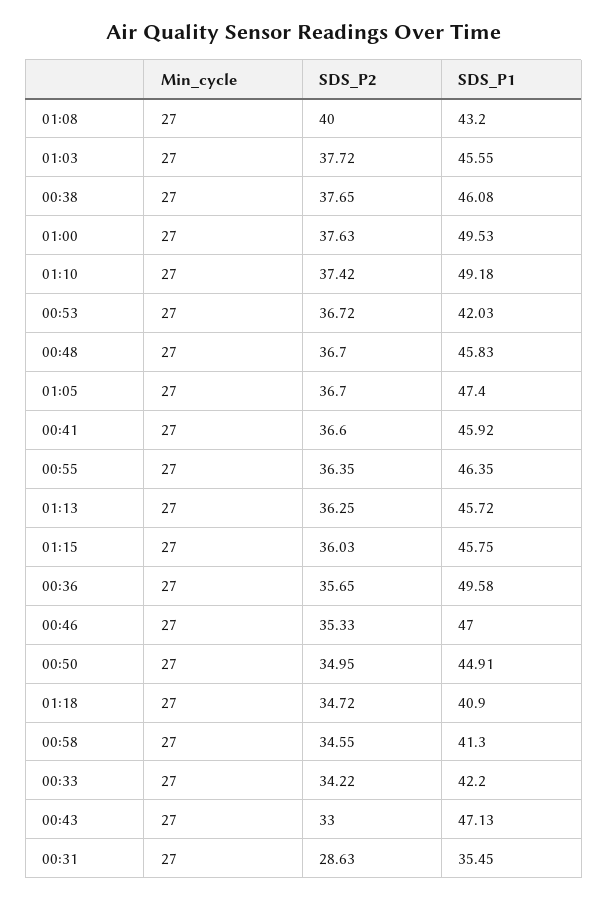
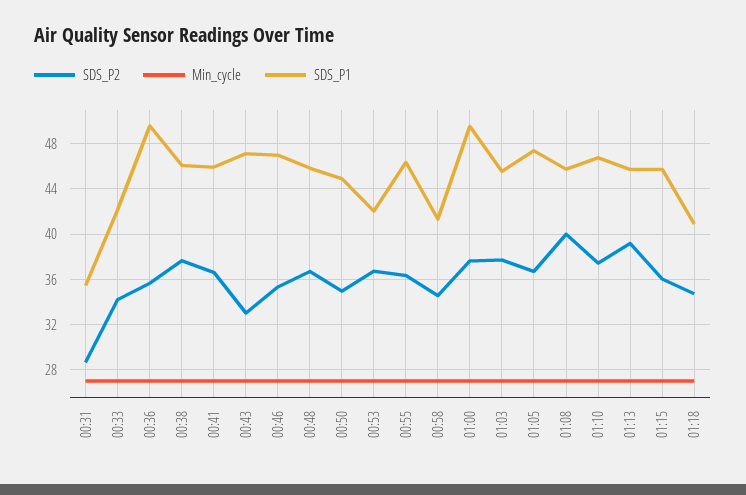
SDS_P1, 01:08: 43.2 -> 46
SDS_P1, 01:10: 49.18 -> 47
SDS_P2, 01:13: 36.25 -> 39

